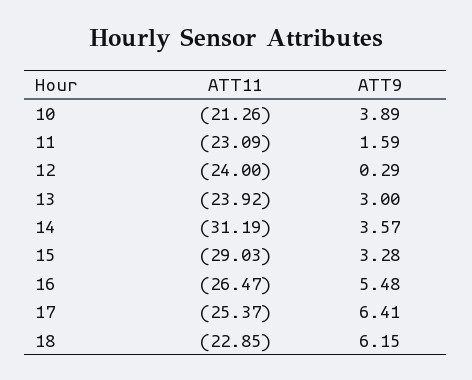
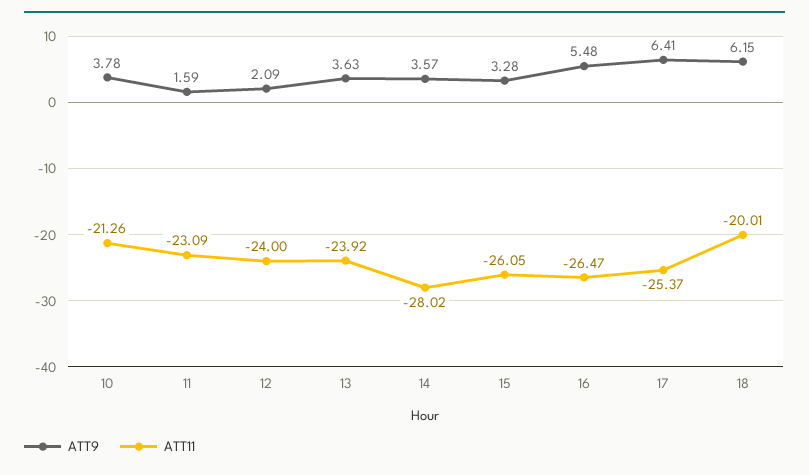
ATT9, 10: 3.89 -> 3.78
ATT9, 12: 0.29 -> 2.09
ATT9, 13: 3 -> 3.63
ATT11, 14: -31.19 -> -28.02
ATT11, 15: -29.03 -> -26.05
ATT11, 18: -22.85 -> -20.01

